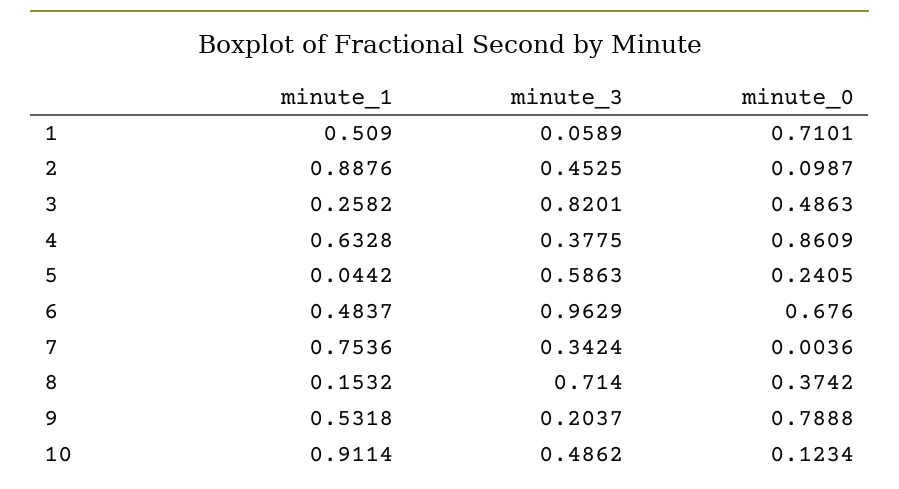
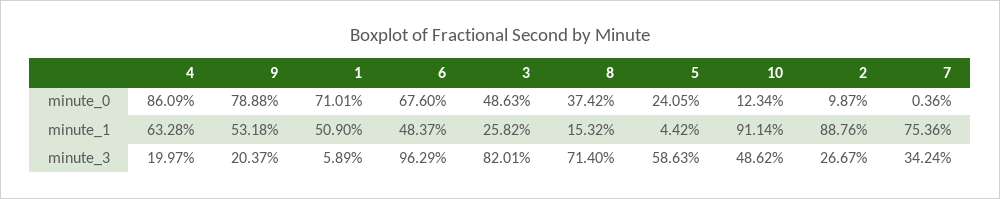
minute_3, 2: 0.4525 -> 0.2667
minute_3, 4: 0.3775 -> 0.1997

